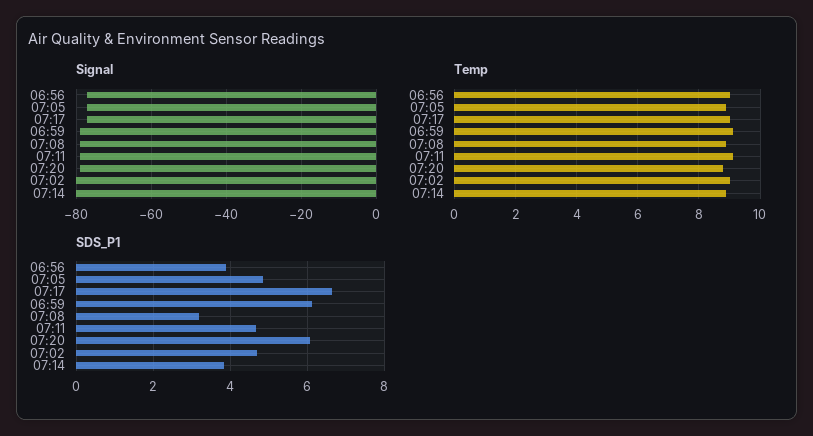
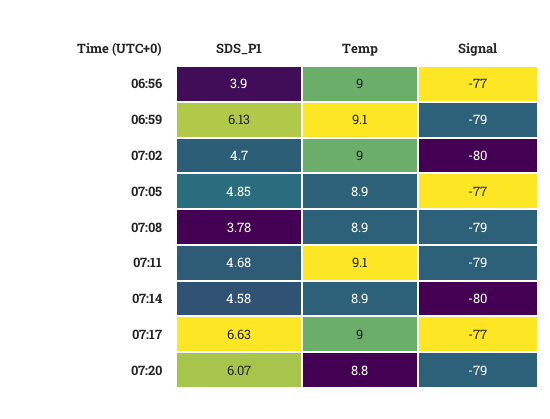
SDS_P1, 07:08: 3.2 -> 3.78
SDS_P1, 07:14: 3.8 -> 4.58

